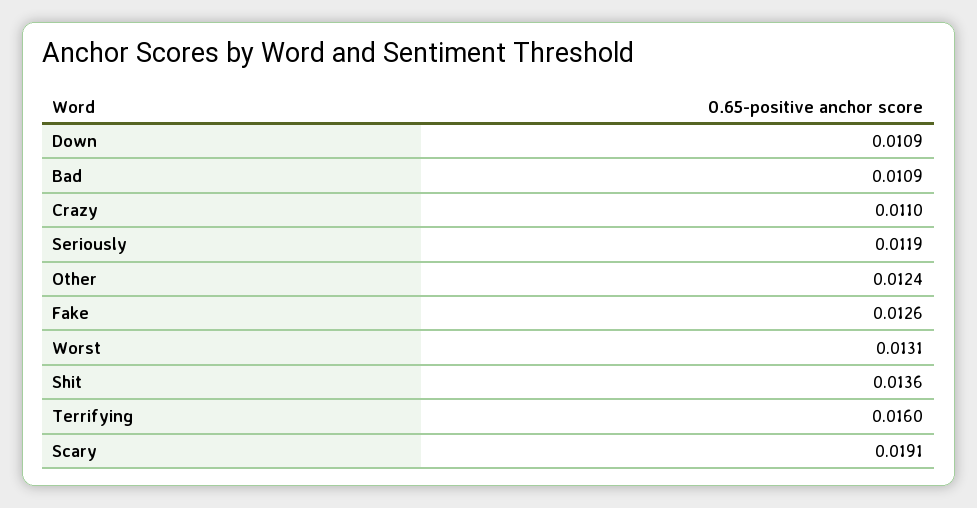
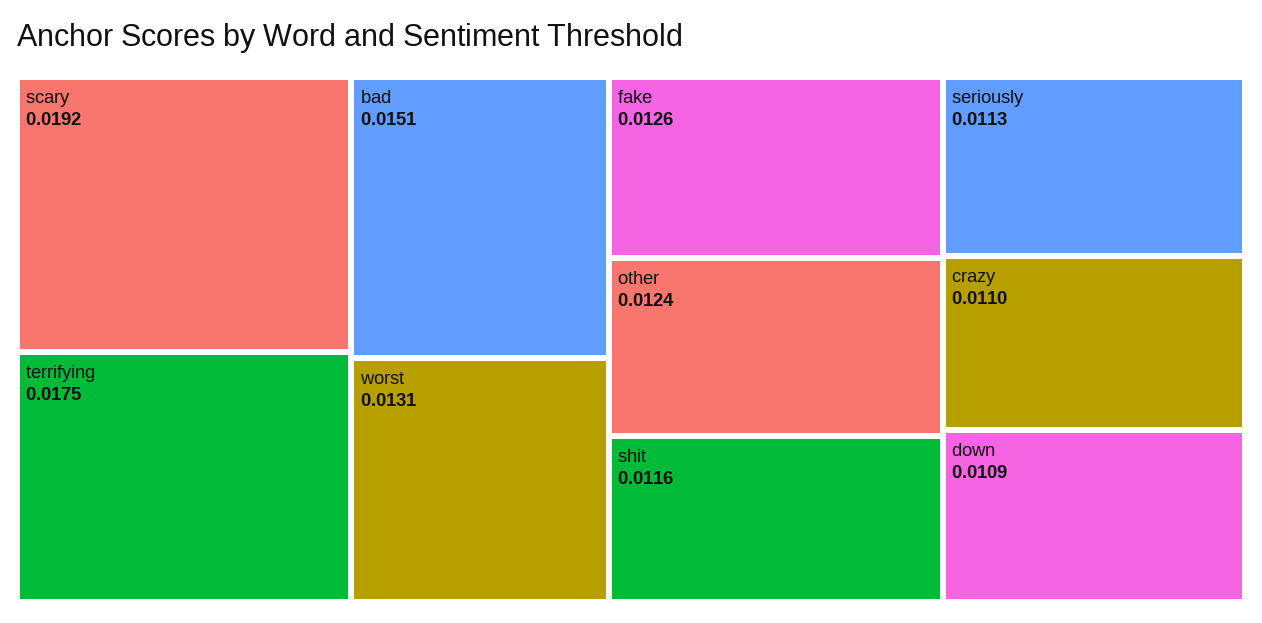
Bad: 0.0109 -> 0.0151
Seriously: 0.0119 -> 0.0113
Shit: 0.0136 -> 0.0116
Terrifying: 0.016 -> 0.0175
Scary: 0.0191 -> 0.0192

